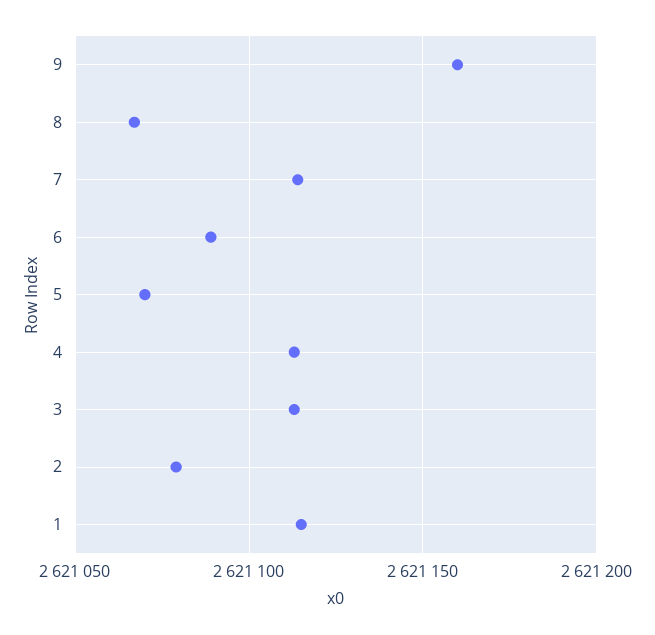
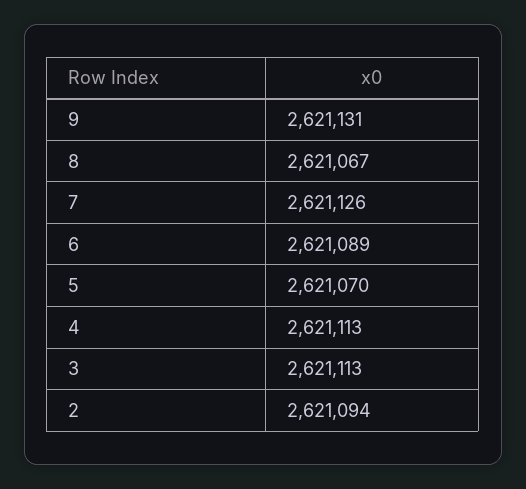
9: 2621160 -> 2621131
7: 2621115 -> 2621126
2: 2621080 -> 2621094
1: 2621115 -> none

